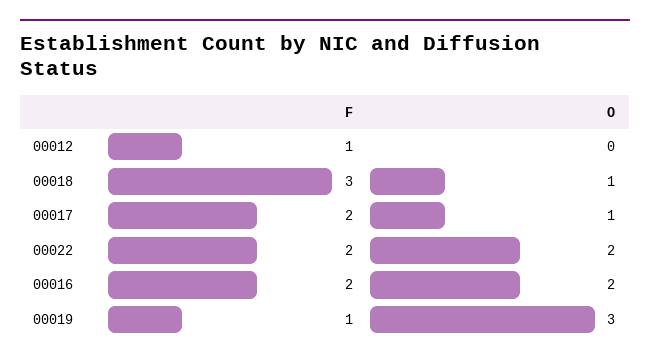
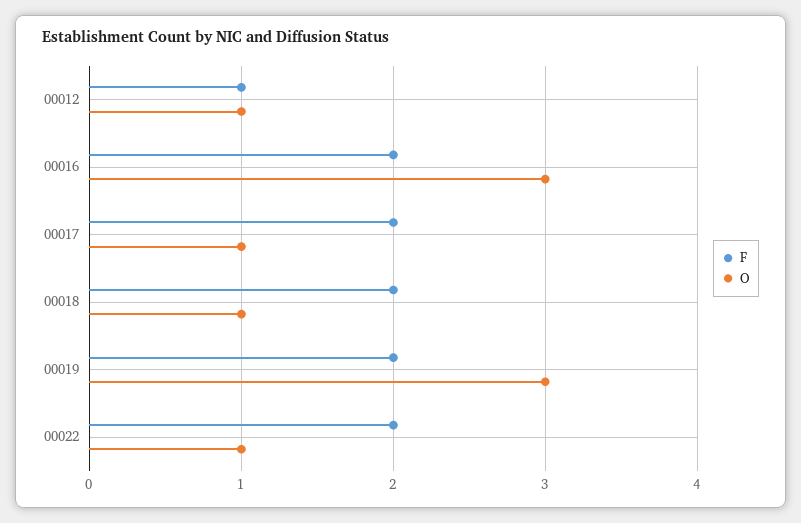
O, 00012: 0 -> 1
F, 00018: 3 -> 2
O, 00022: 2 -> 1
O, 00016: 2 -> 3
F, 00019: 1 -> 2

